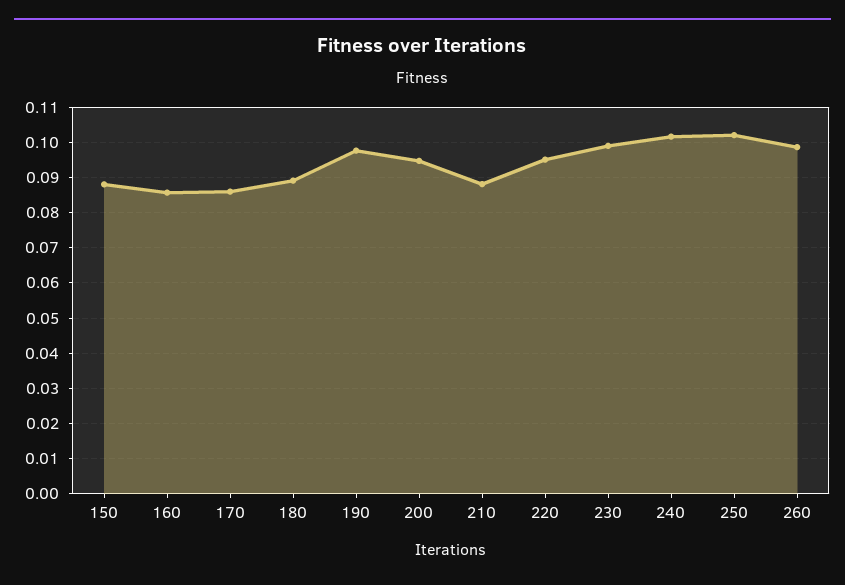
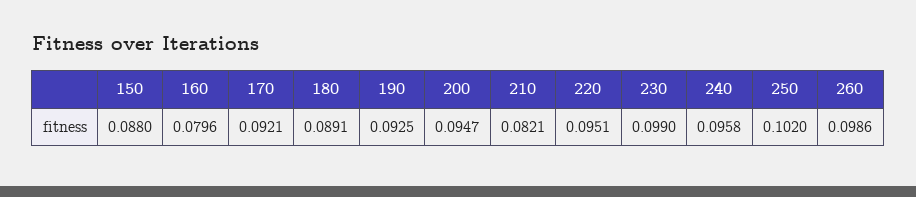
160: 0.086 -> 0.0796
170: 0.086 -> 0.0921
190: 0.098 -> 0.0925
210: 0.088 -> 0.0821
240: 0.102 -> 0.0958

